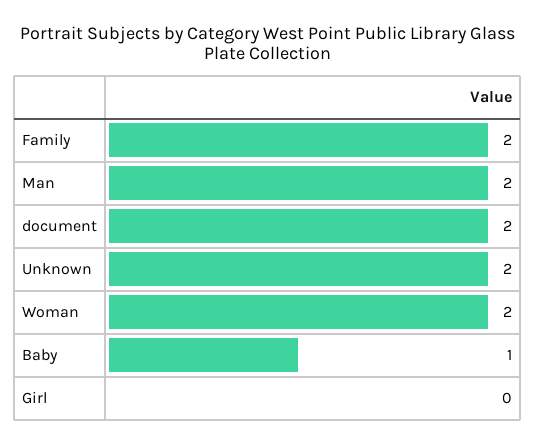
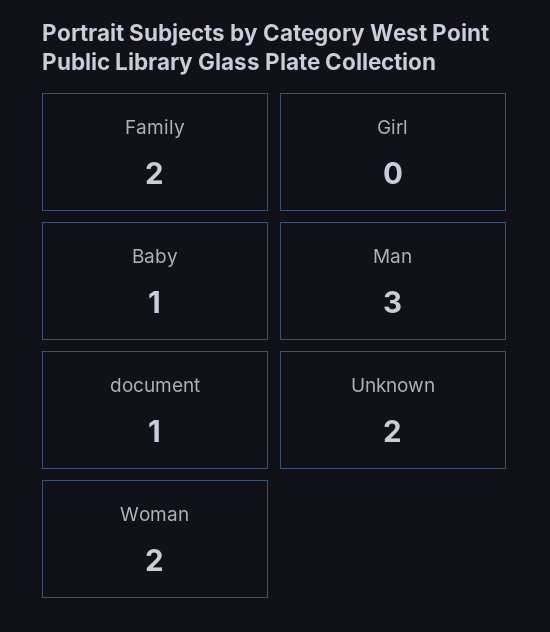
Man: 2 -> 3
document: 2 -> 1

